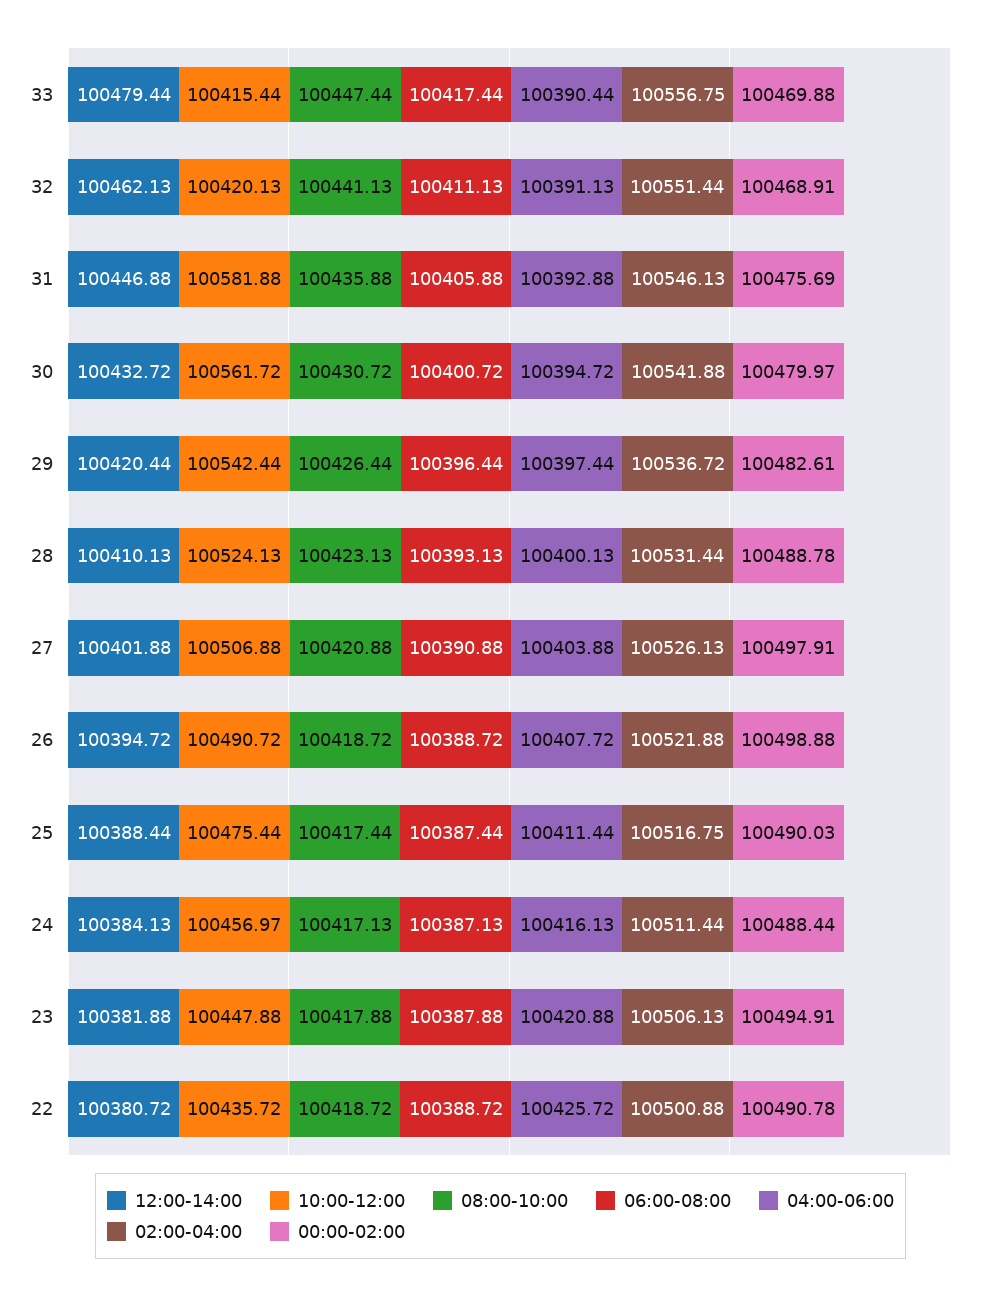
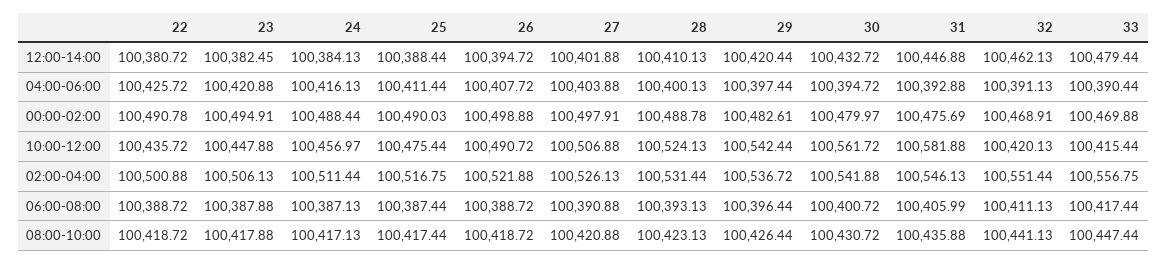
06:00-08:00, 31: 100405.88 -> 100405.99
12:00-14:00, 23: 100381.88 -> 100382.45

